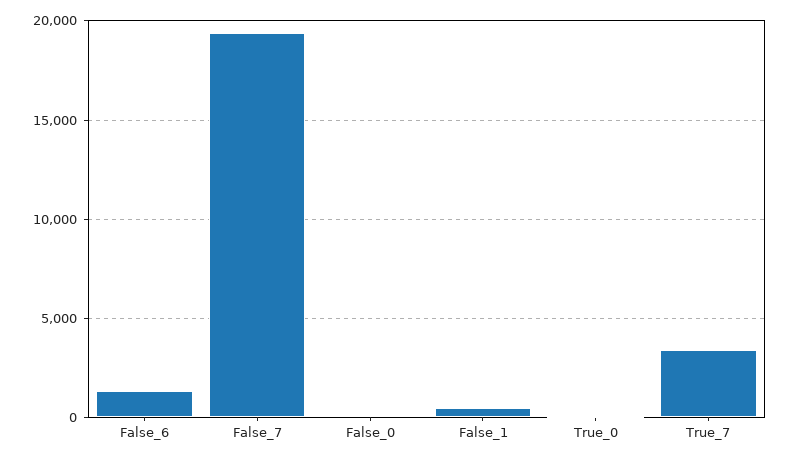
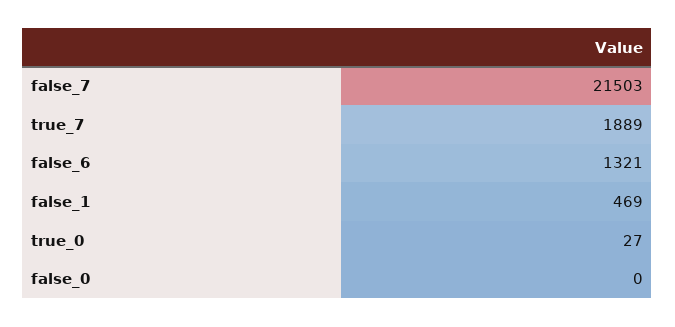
False_7: 19500 -> 21503
True_7: 3500 -> 1889

